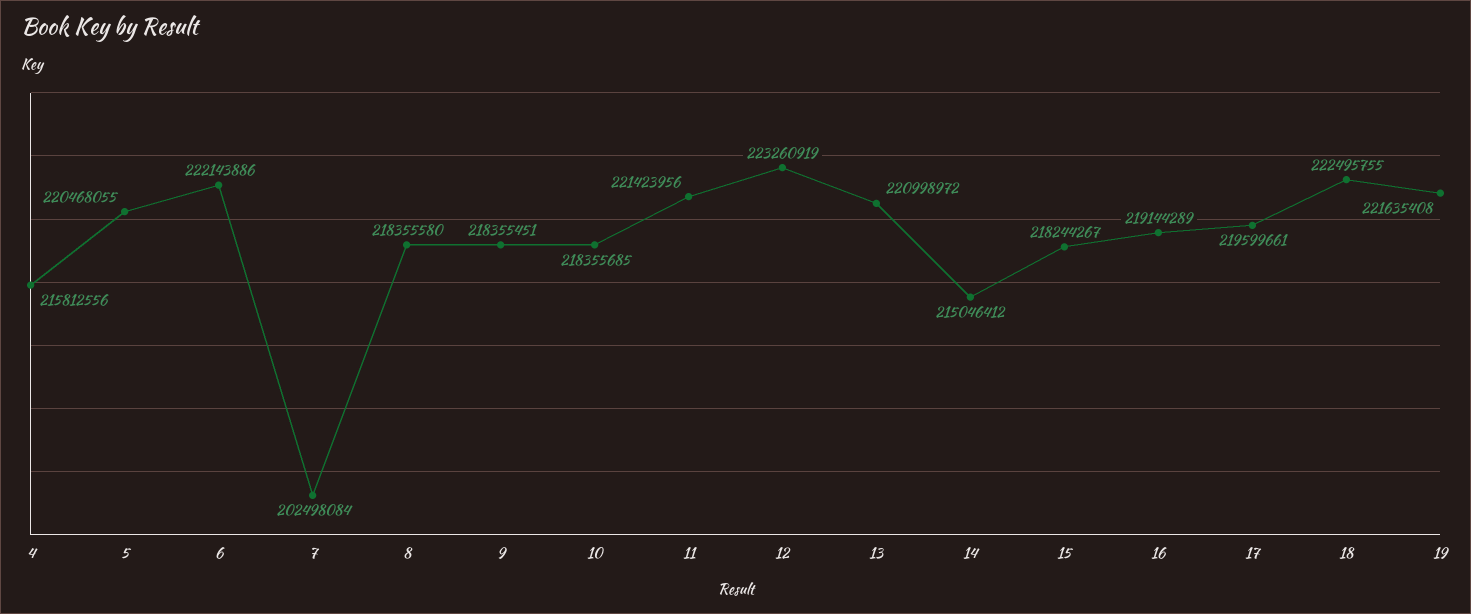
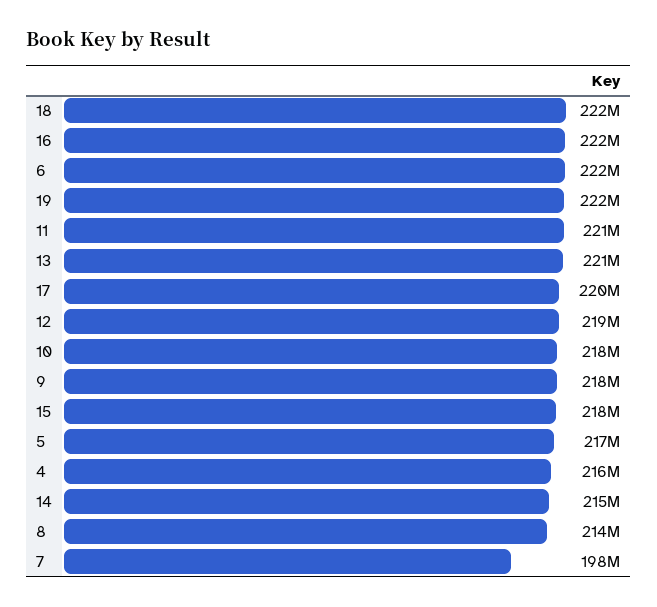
5: 220468055 -> 217000000
7: 202498084 -> 198000000
8: 218355580 -> 214000000
12: 223260919 -> 219000000
16: 219144289 -> 222000000

